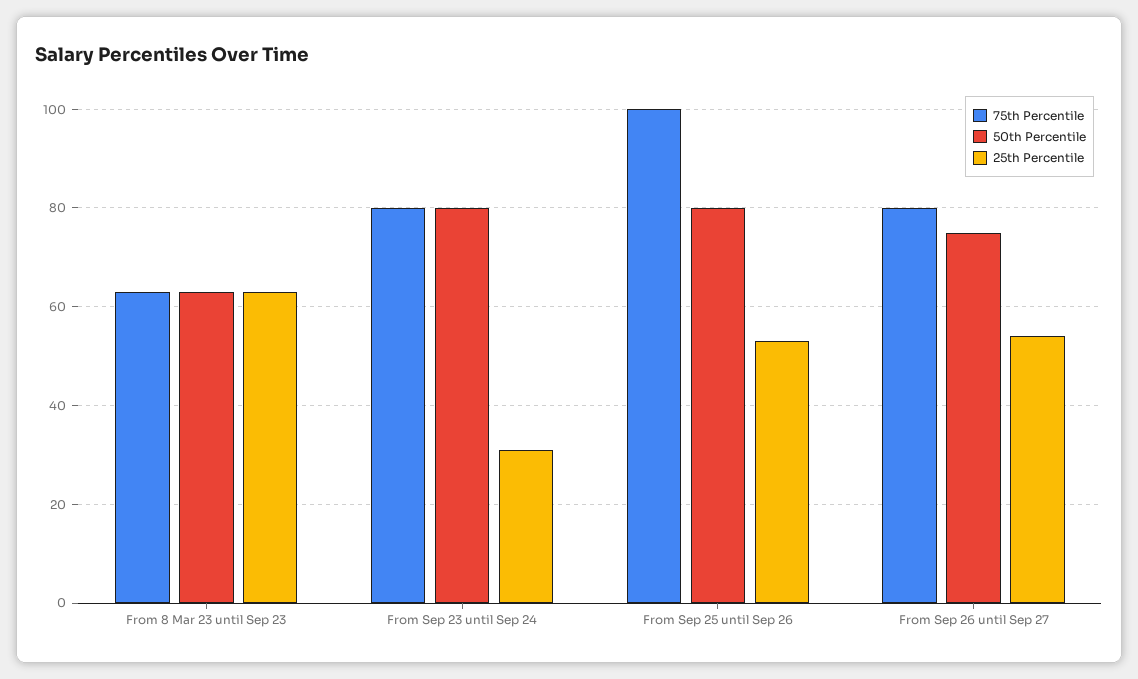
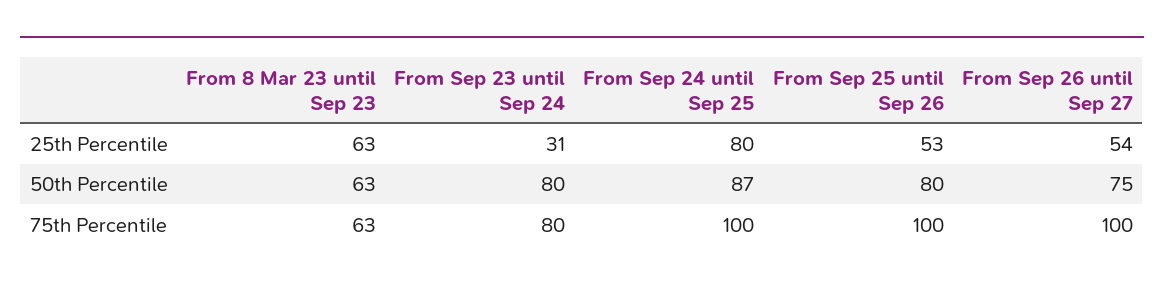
75th Percentile, From Sep 26 until Sep 27: 80 -> 100
25th Percentile, From Sep 24 until Sep 25: none -> 80
50th Percentile, From Sep 24 until Sep 25: none -> 87
75th Percentile, From Sep 24 until Sep 25: none -> 100

